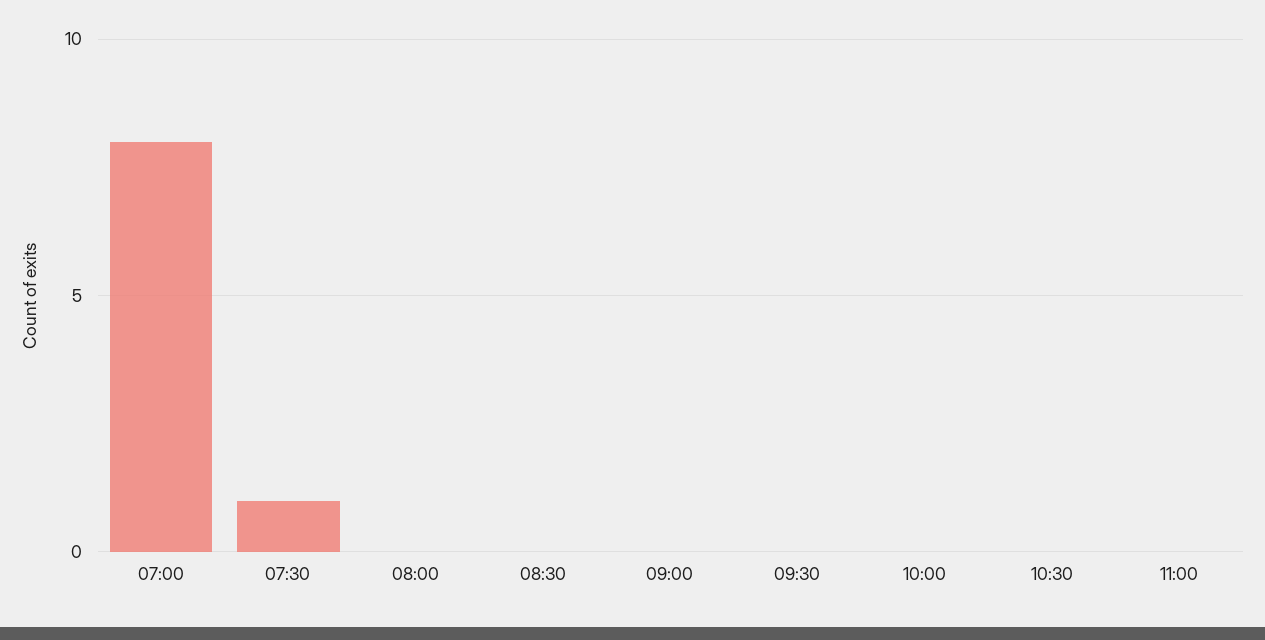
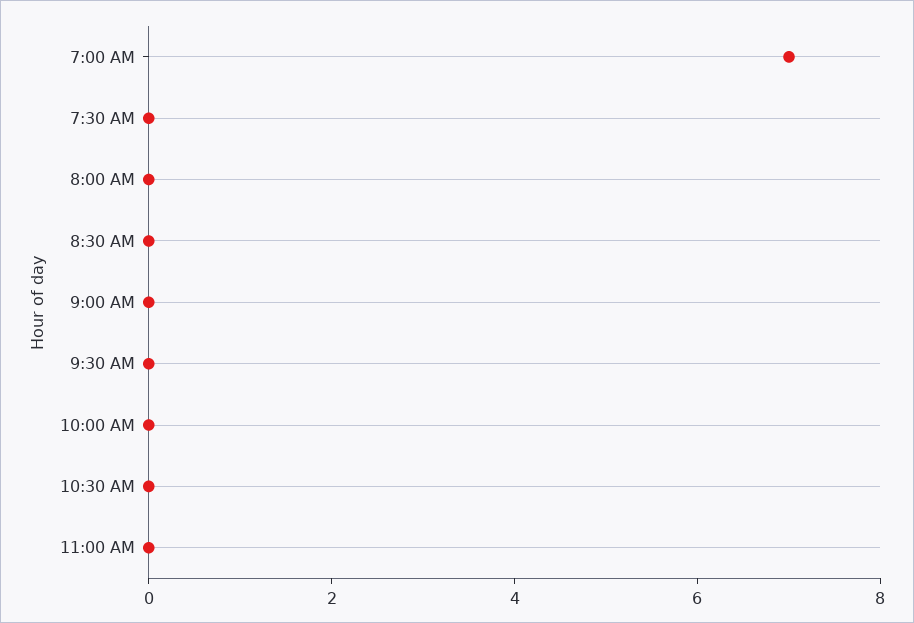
07:00: 8 -> 7
07:30: 1 -> 0

